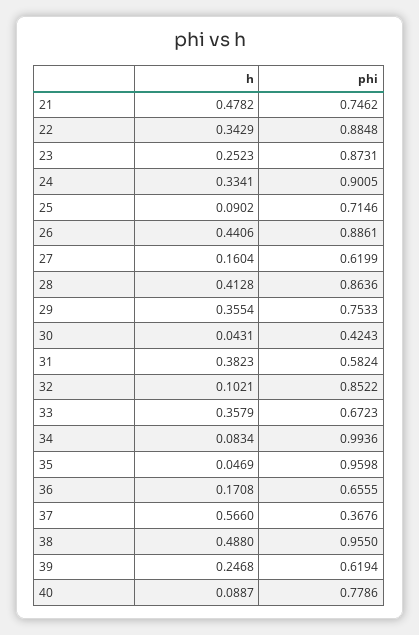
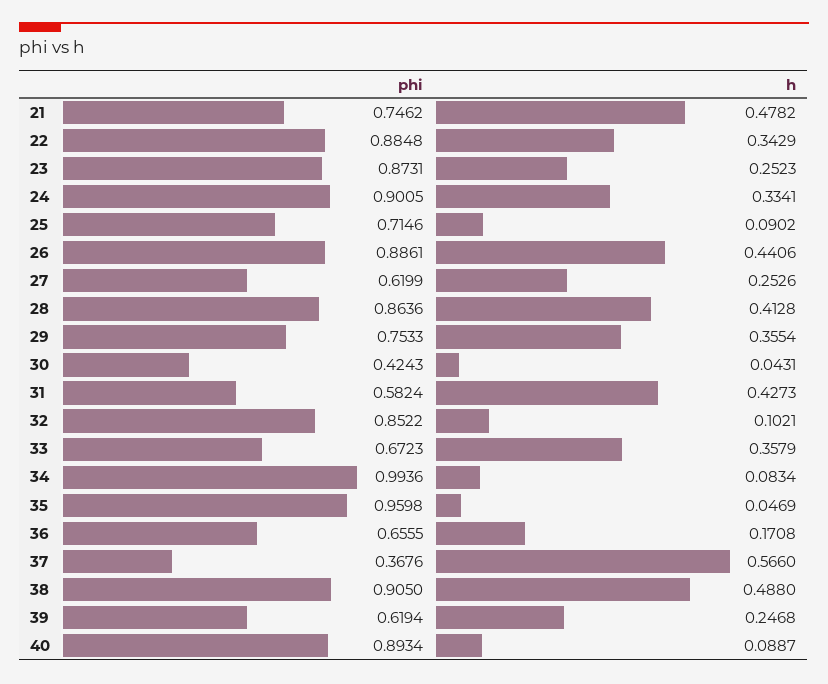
h, 27: 0.1604 -> 0.2526
h, 31: 0.3823 -> 0.4273
phi, 38: 0.955 -> 0.905
phi, 40: 0.7786 -> 0.8934

